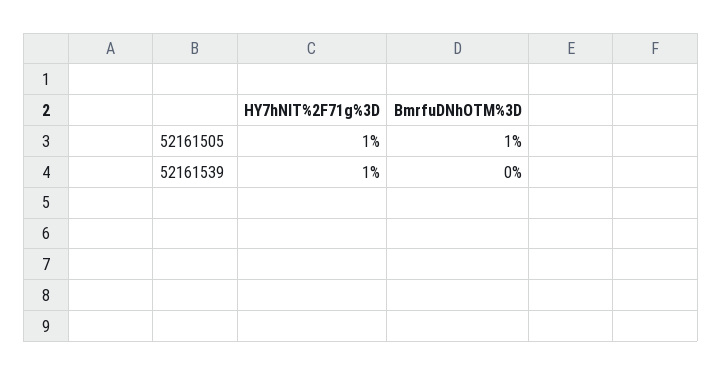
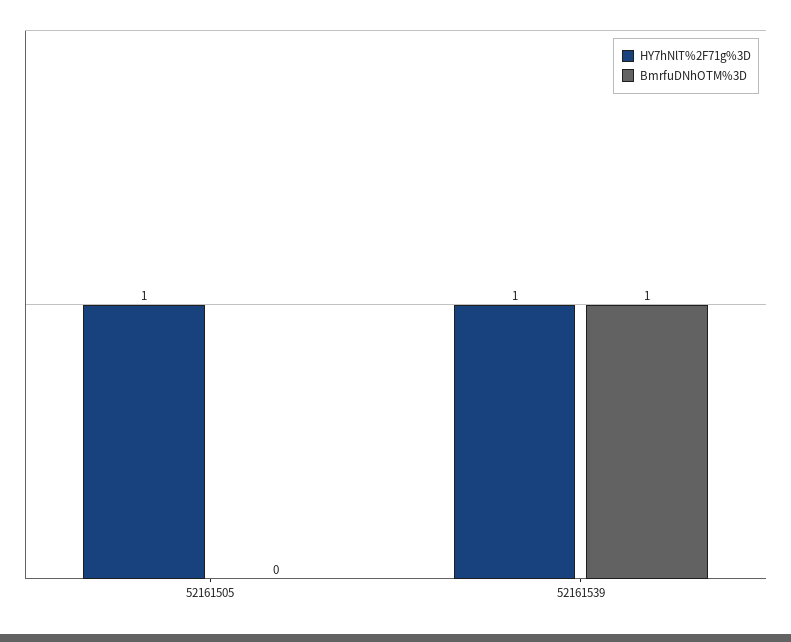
BmrfuDNhOTM%3D, 52161505: 1 -> 0
BmrfuDNhOTM%3D, 52161539: 0 -> 1

